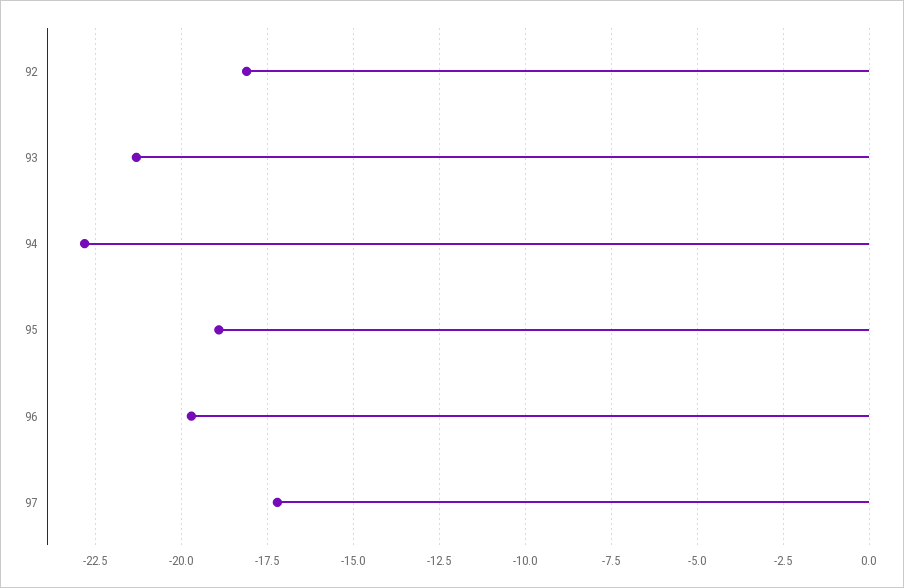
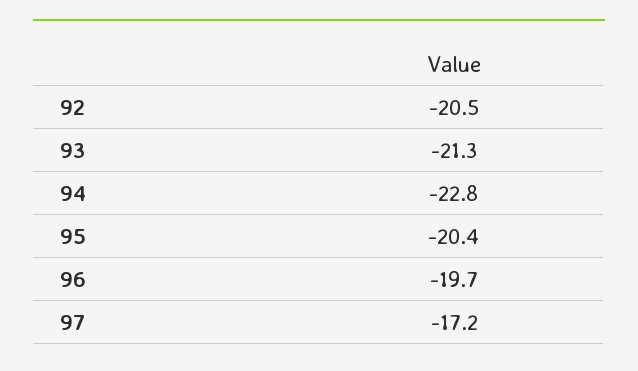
92: -18 -> -20.5
95: -19 -> -20.4

